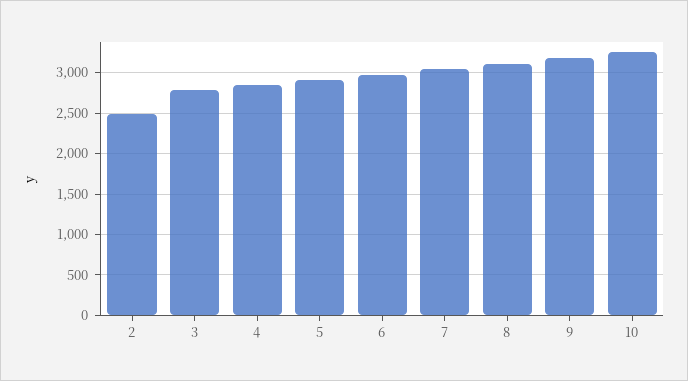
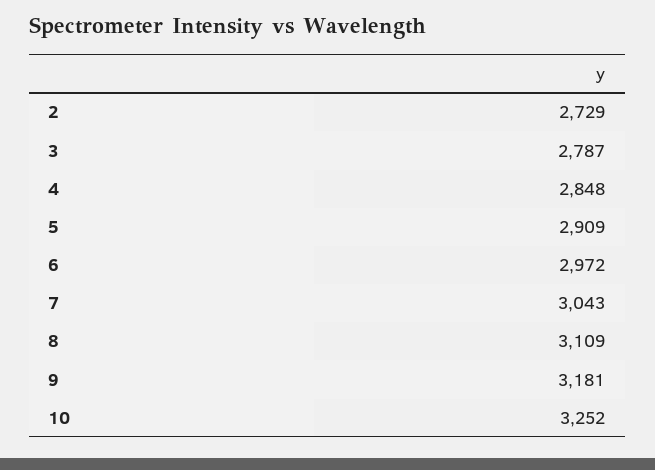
2: 2500 -> 2729

